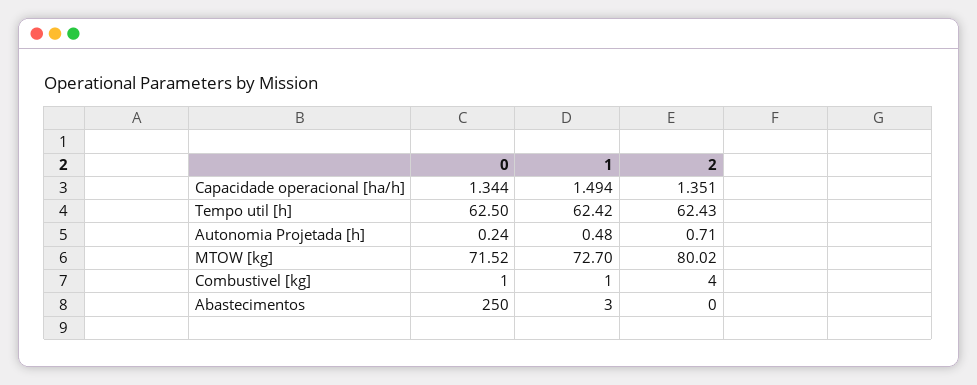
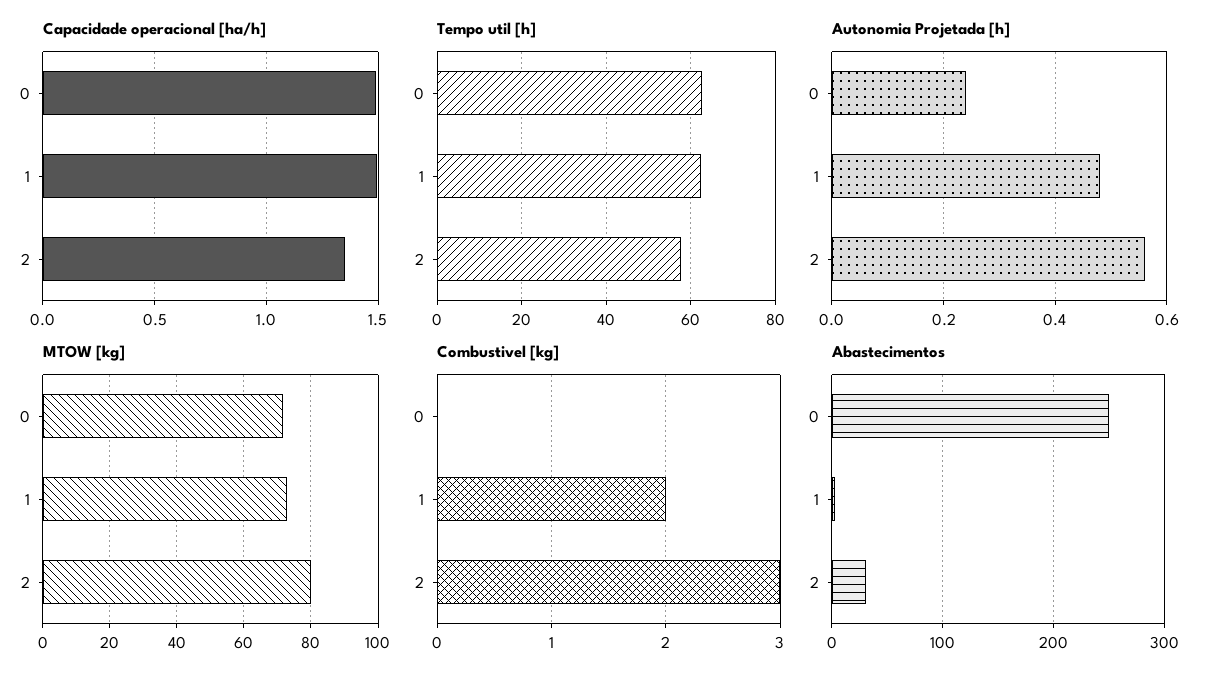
Capacidade operacional [ha/h], 0: 1.344 -> 1.5
Tempo util [h], 2: 62.43 -> 58
Autonomia Projetada [h], 2: 0.71 -> 0.55
Combustivel [kg], 0: 1 -> 0
Combustivel [kg], 1: 1 -> 2
Combustivel [kg], 2: 4 -> 3
Abastecimentos, 2: 0 -> 30

